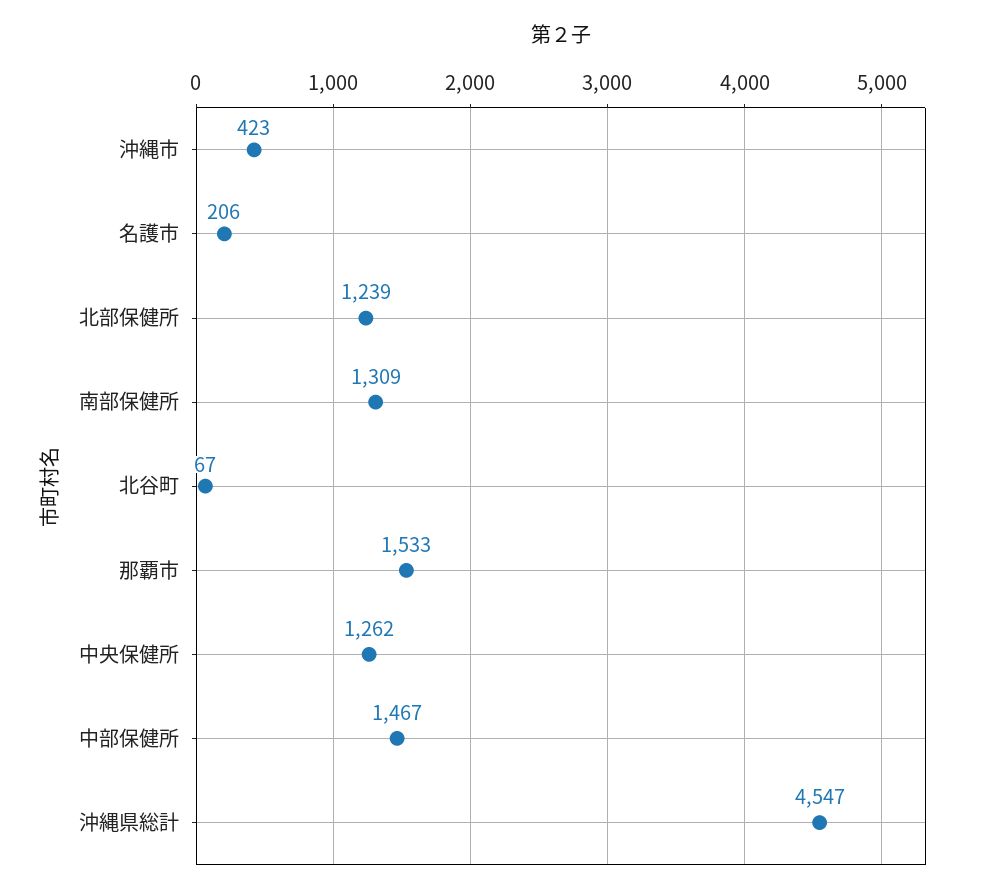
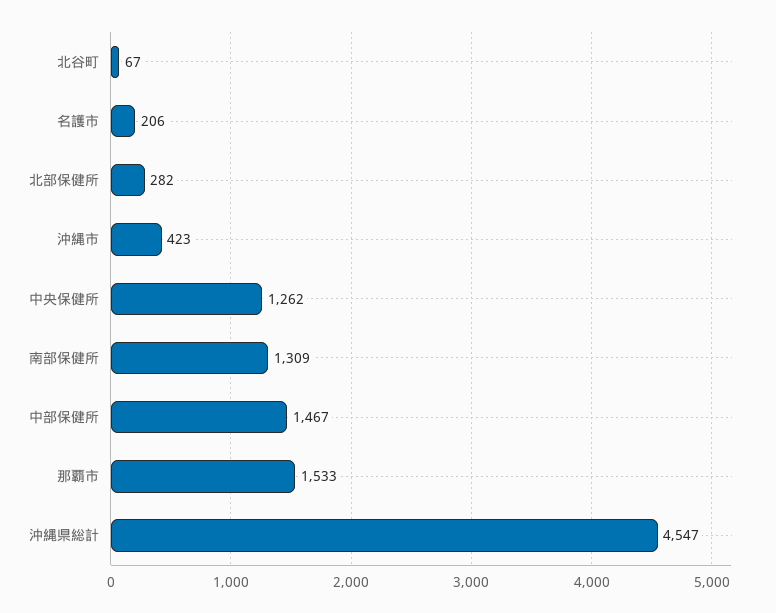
北部保健所: 1239 -> 282

